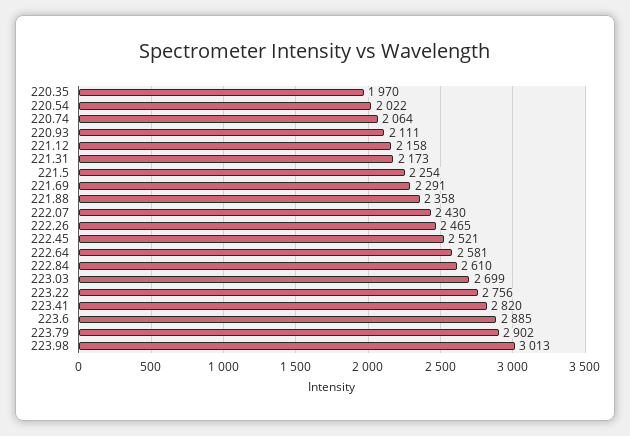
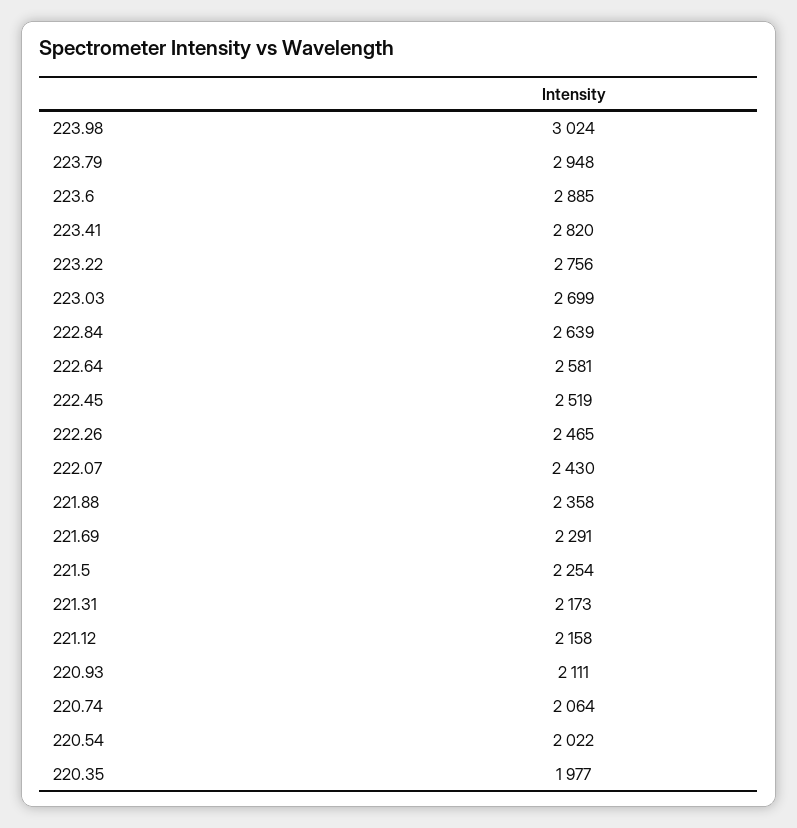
220.35: 1970 -> 1977
222.45: 2521 -> 2519
222.84: 2610 -> 2639
223.79: 2902 -> 2948
223.98: 3013 -> 3024

